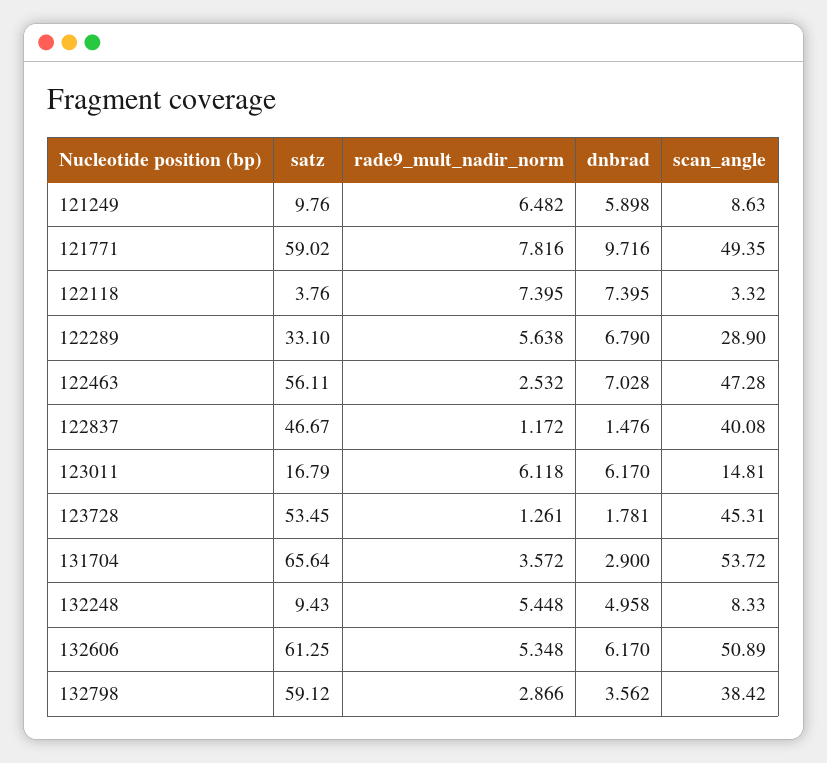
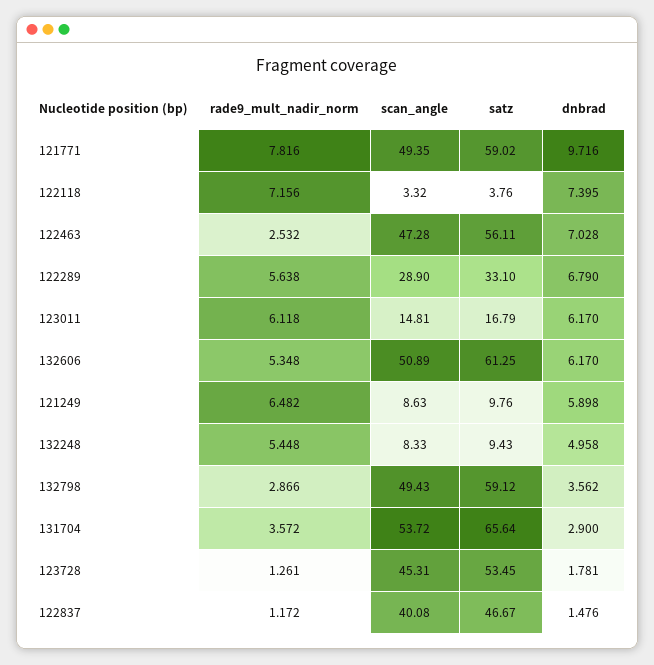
rade9_mult_nadir_norm, 122118: 7.395 -> 7.156
scan_angle, 132798: 38.42 -> 49.43

